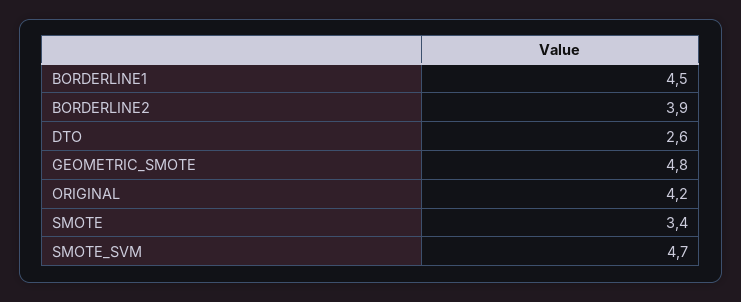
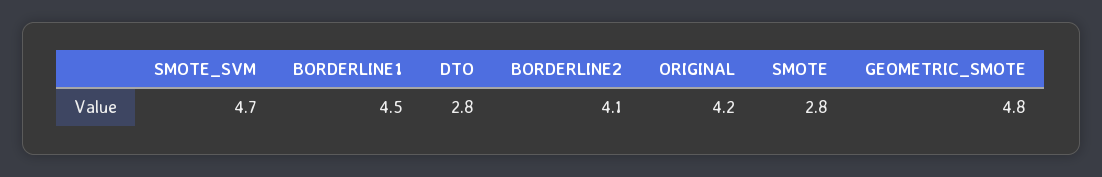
BORDERLINE2: 3.9 -> 4.1
DTO: 2.6 -> 2.8
SMOTE: 3.4 -> 2.8

